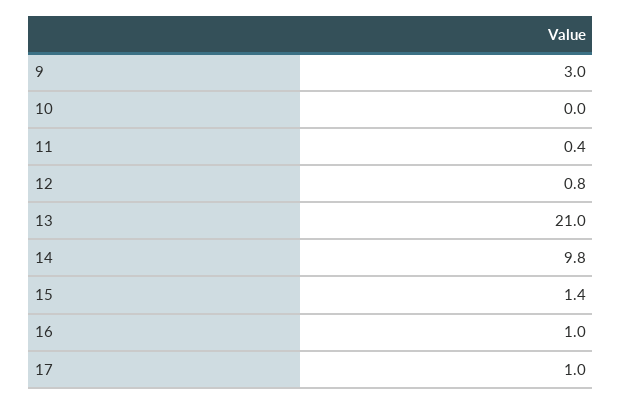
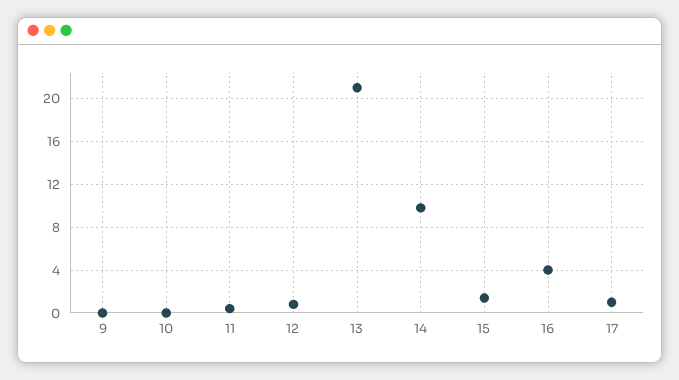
9: 3 -> 0
16: 1 -> 4

